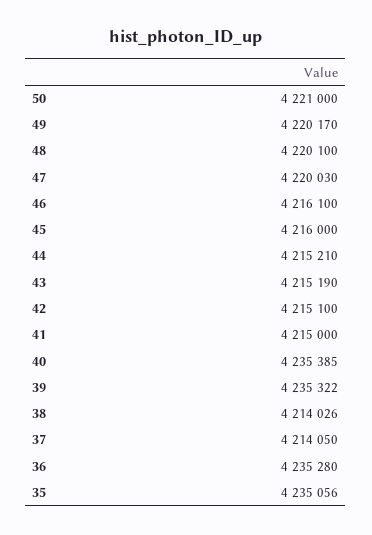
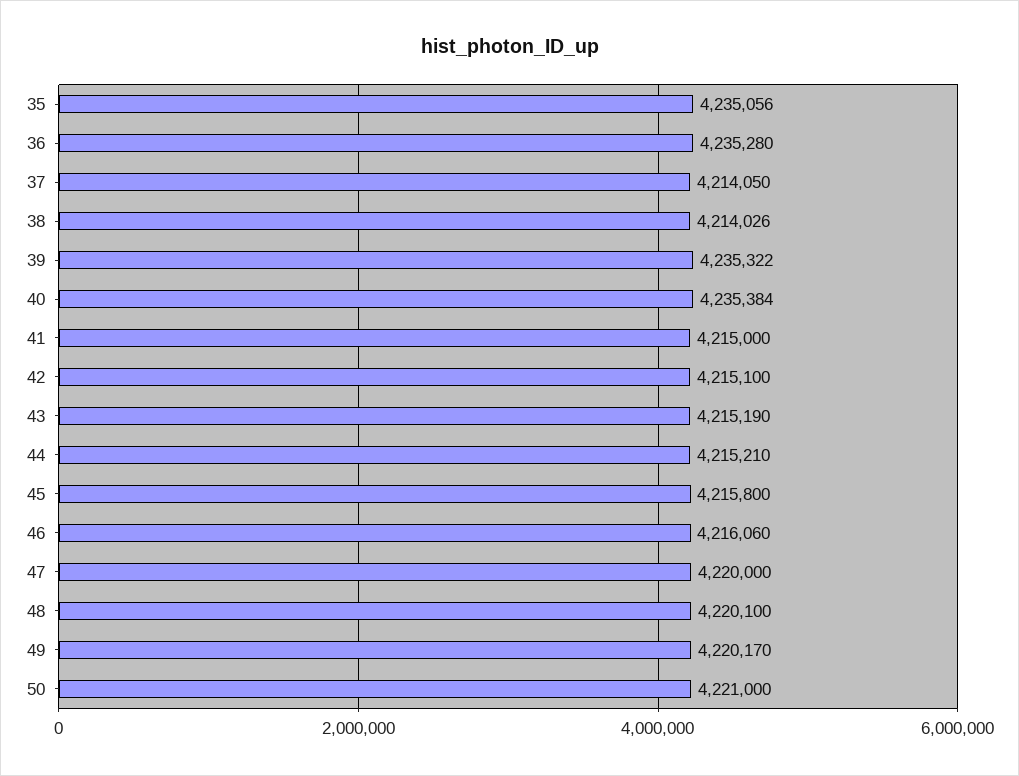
47: 4220030 -> 4220000
46: 4216100 -> 4216060
45: 4216000 -> 4215800
40: 4235385 -> 4235384

